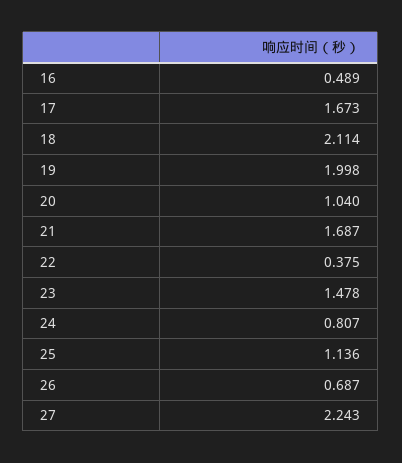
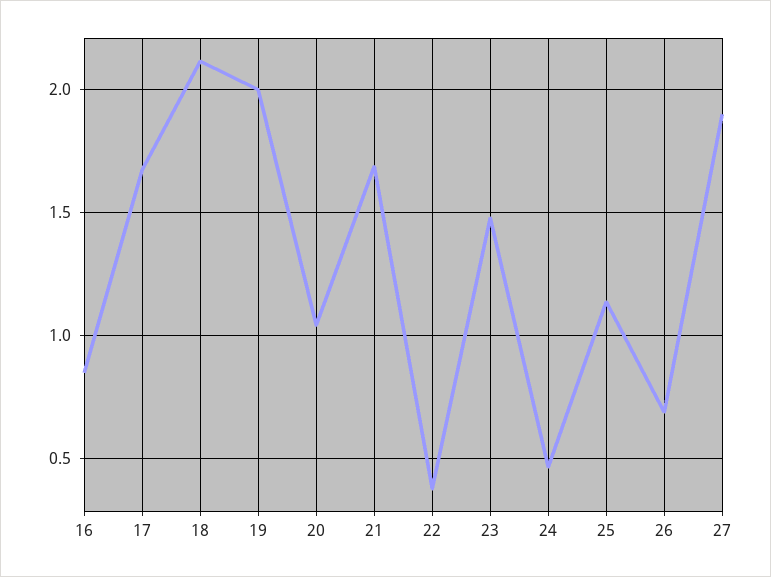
16: 0.489 -> 0.85
24: 0.807 -> 0.45
27: 2.243 -> 1.9

